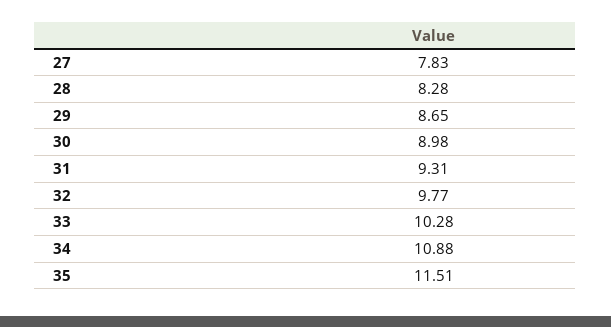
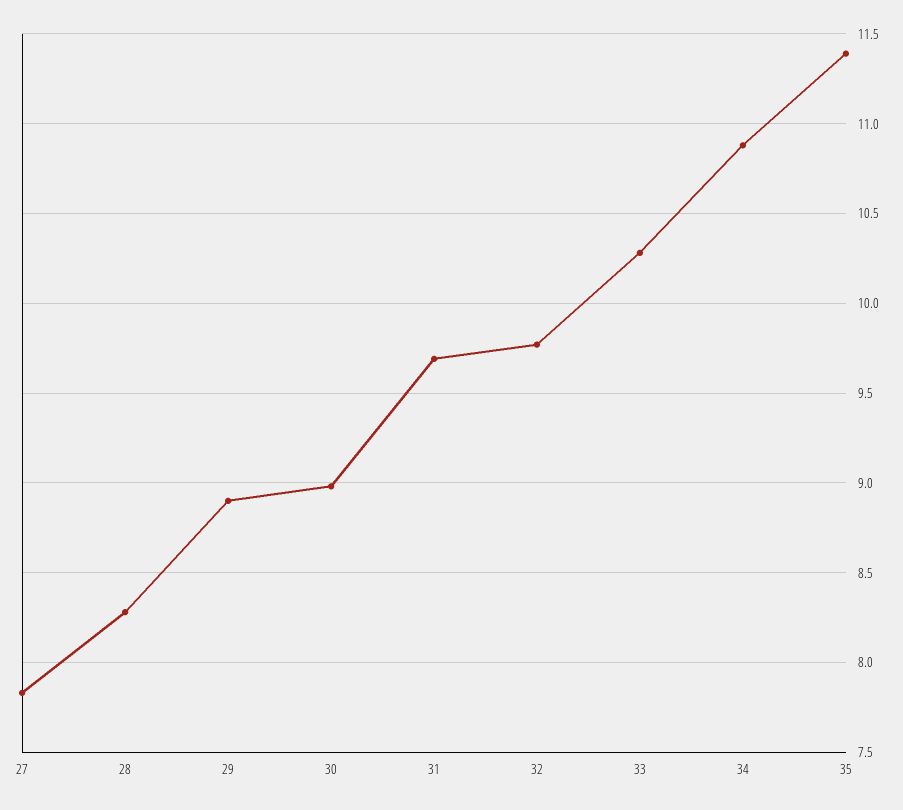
29: 8.65 -> 8.9
31: 9.31 -> 9.7
35: 11.51 -> 11.4

